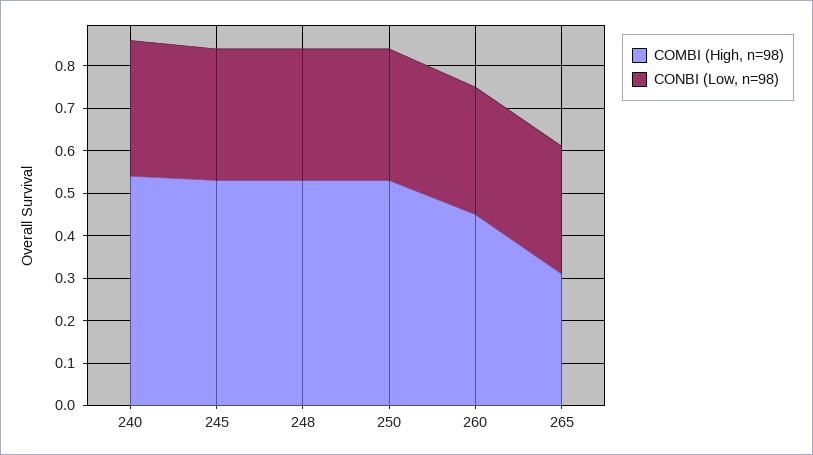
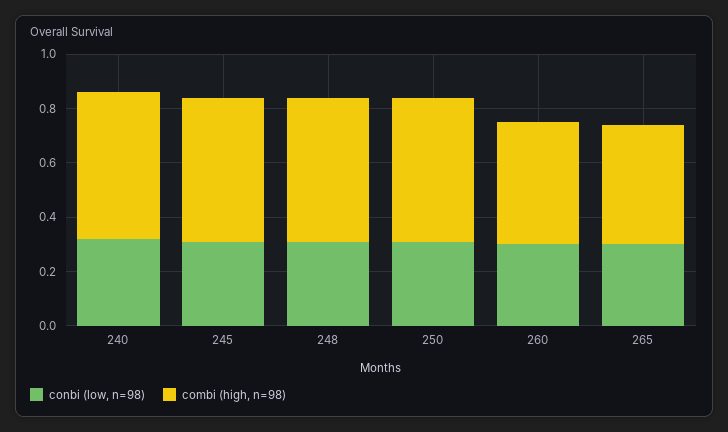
COMBI (High, n=98), 265: 0.3 -> 0.45

